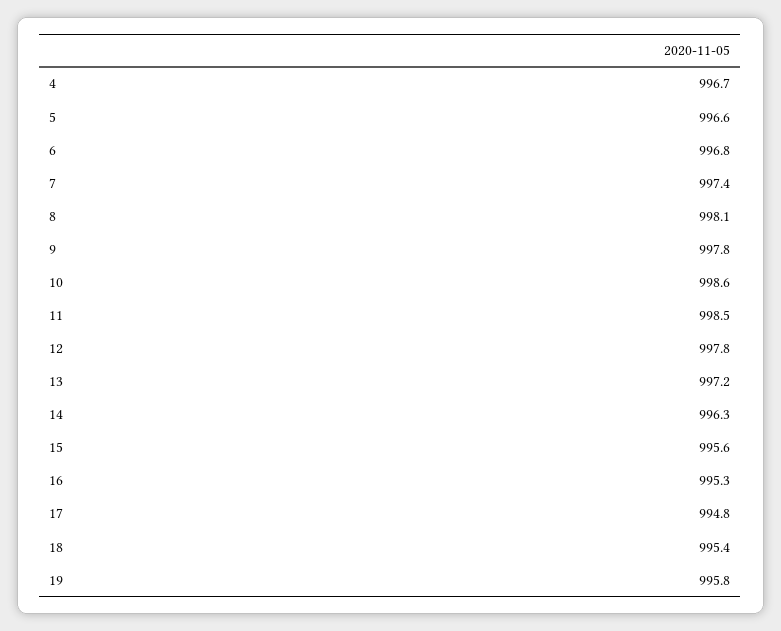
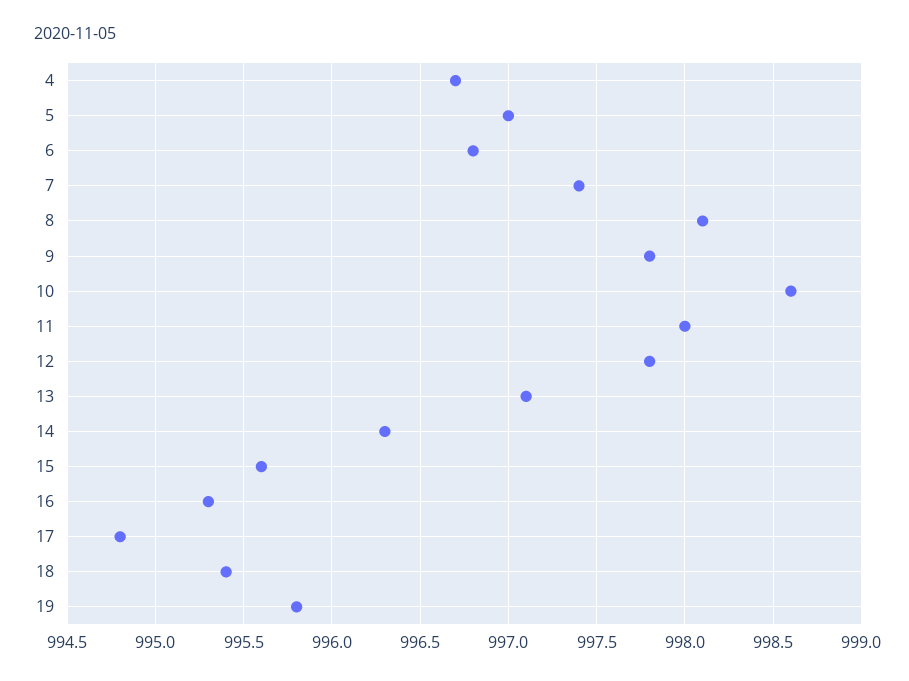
5: 996.6 -> 997
11: 998.5 -> 998
13: 997.2 -> 997.1

